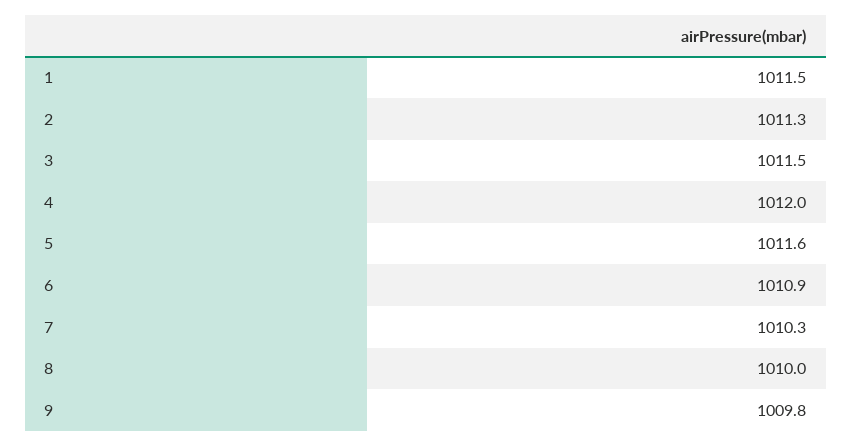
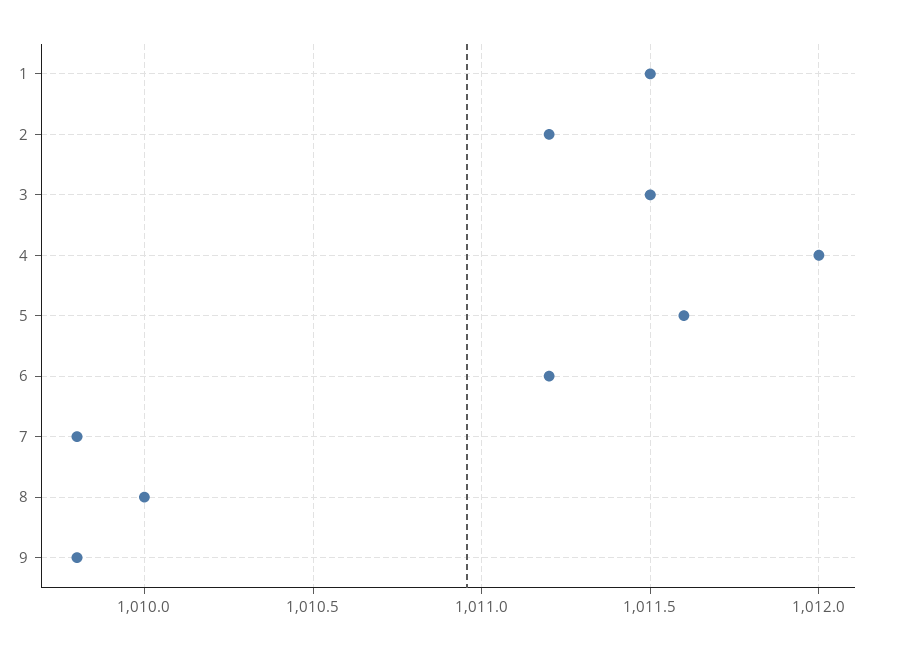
2: 1011.3 -> 1011.2
6: 1010.9 -> 1011.2
7: 1010.3 -> 1009.8

